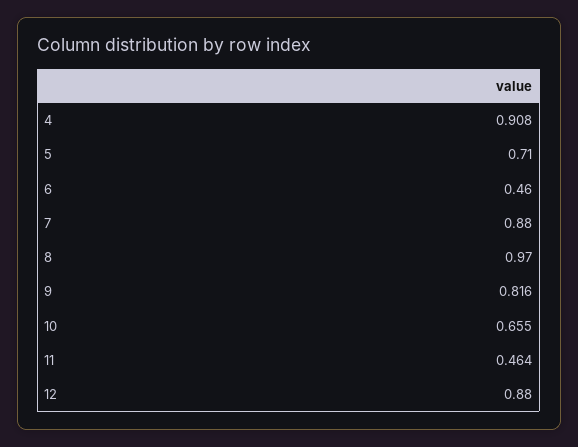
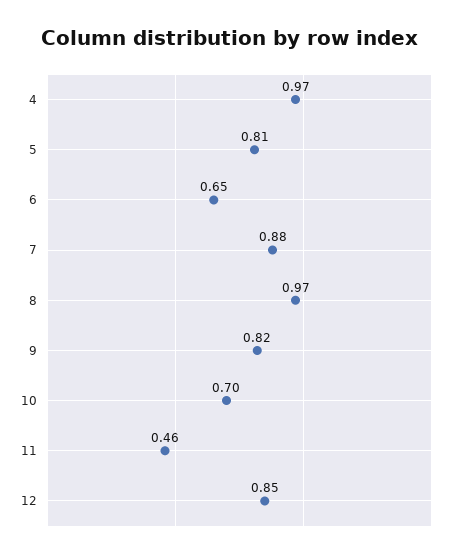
4: 0.908 -> 0.97
5: 0.71 -> 0.81
6: 0.46 -> 0.65
10: 0.655 -> 0.7
12: 0.88 -> 0.85

